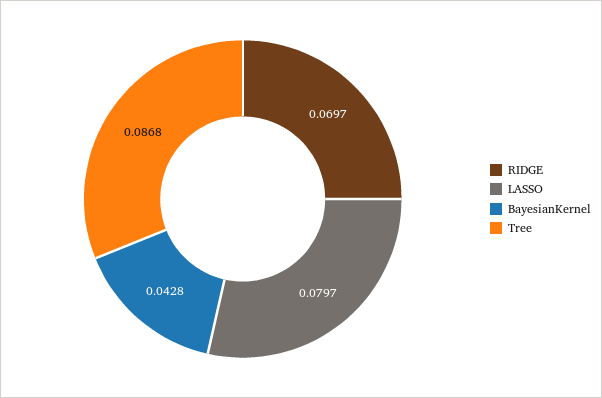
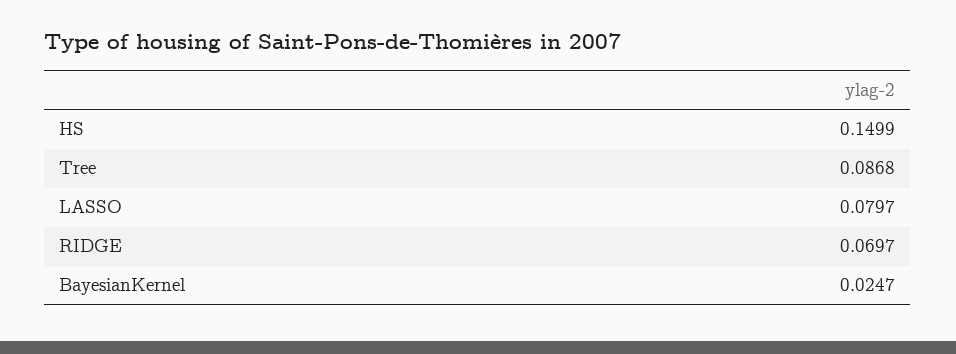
BayesianKernel: 0.0428 -> 0.0247
HS: none -> 0.1499

